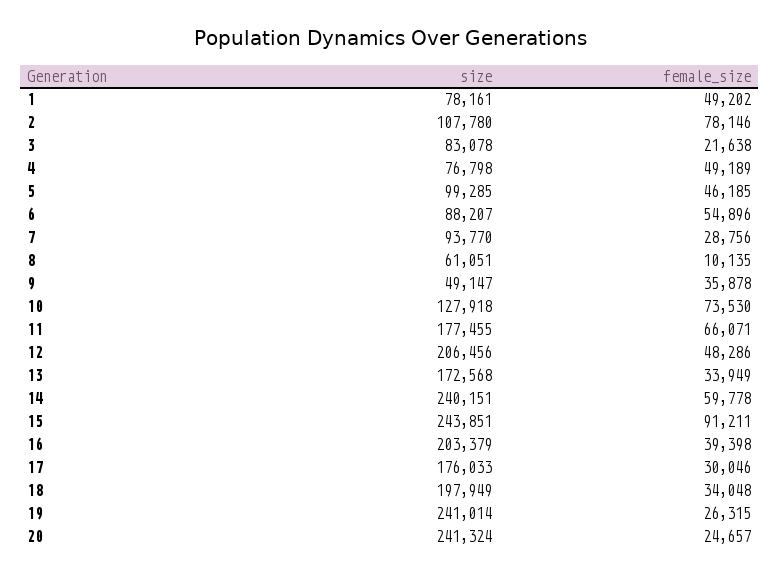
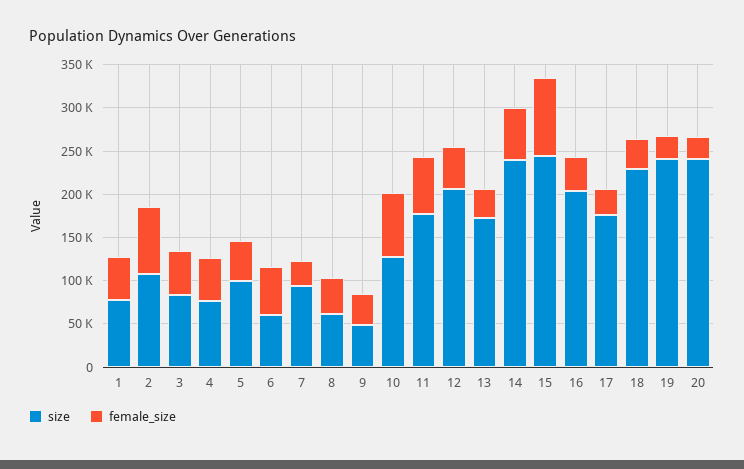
female_size, 3: 21638 -> 50000
size, 6: 88207 -> 60000
female_size, 8: 10135 -> 40000
size, 18: 197949 -> 230000

